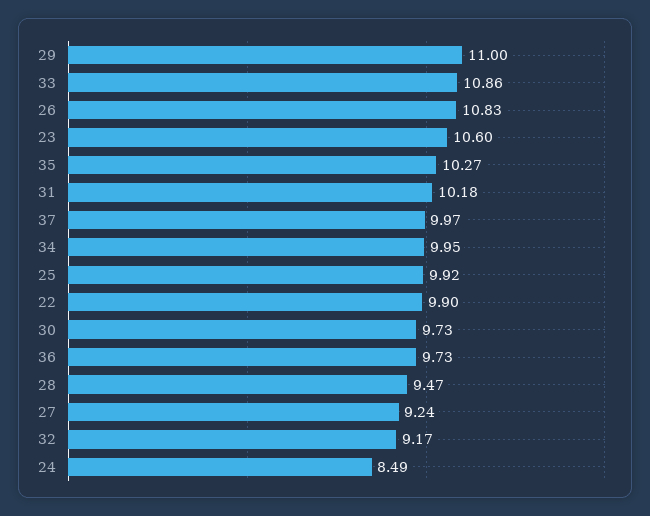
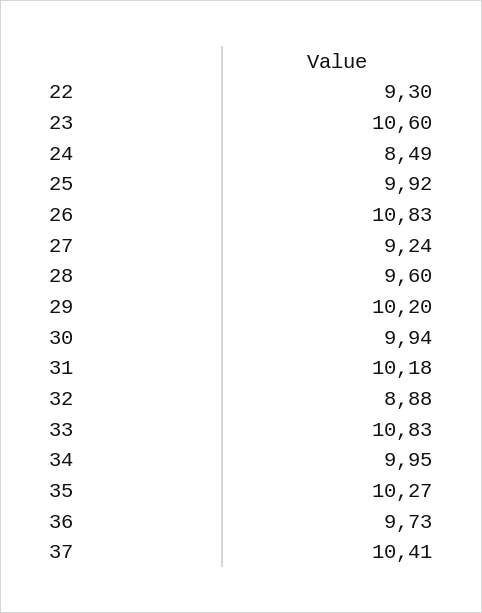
29: 11 -> 10.2
33: 10.86 -> 10.83
37: 9.97 -> 10.41
22: 9.9 -> 9.3
30: 9.73 -> 9.94
28: 9.47 -> 9.6
32: 9.17 -> 8.88

